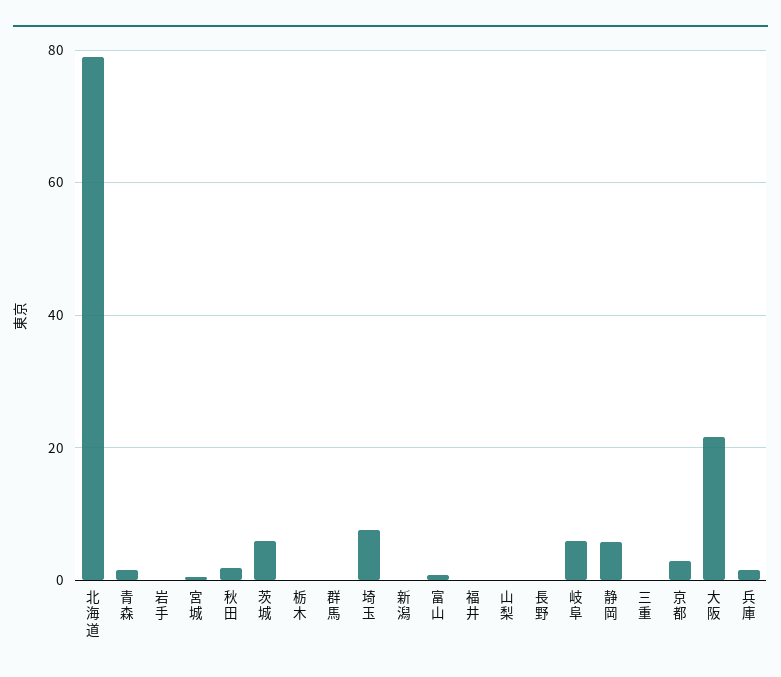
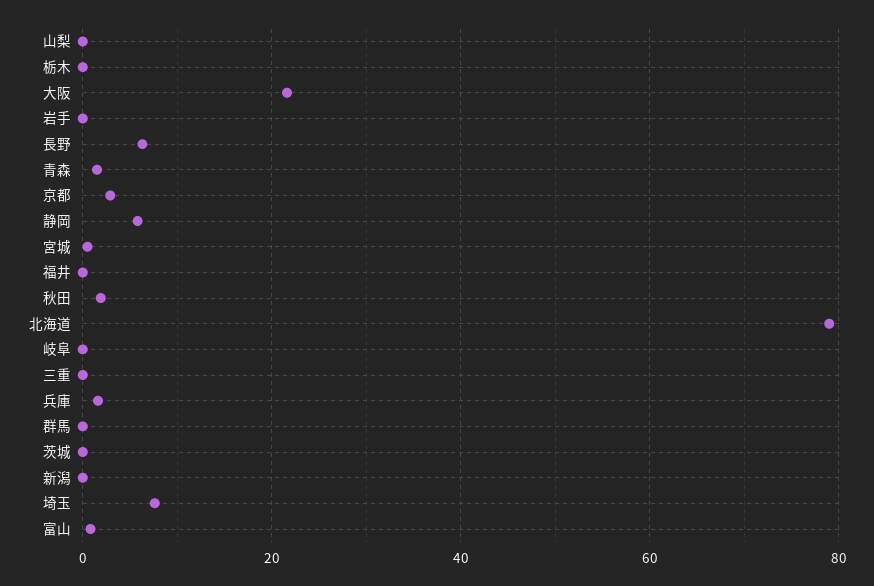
茨城: 6 -> 0
長野: 0 -> 6
岐阜: 6 -> 0

